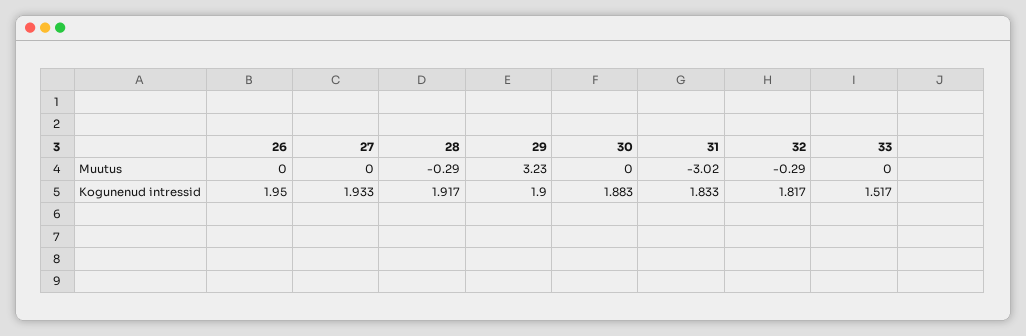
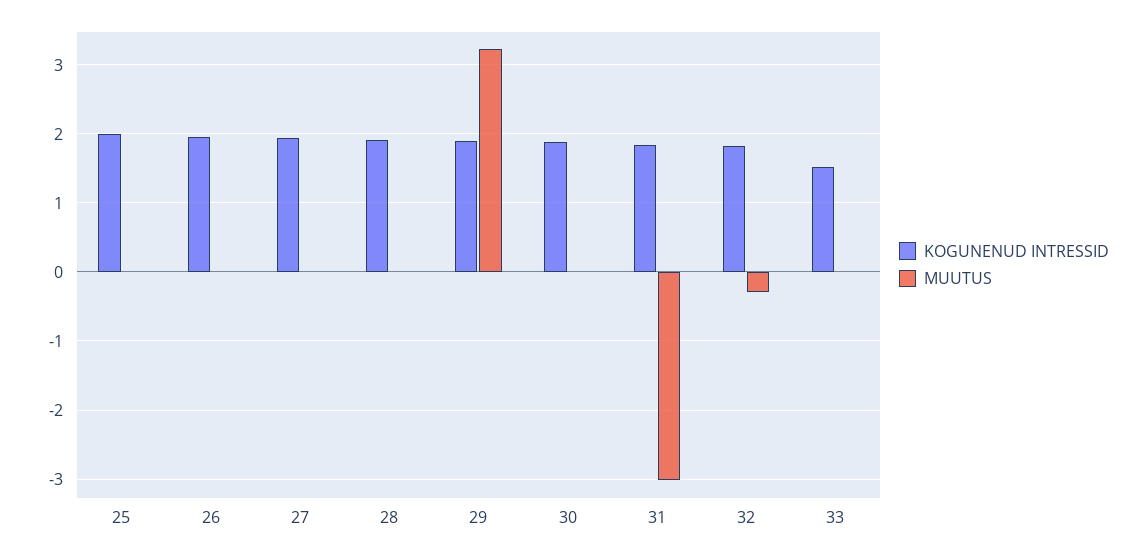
Muutus, 28: -0.29 -> 0
Kogunenud intressid, 25: none -> 2
Muutus, 25: none -> 0

